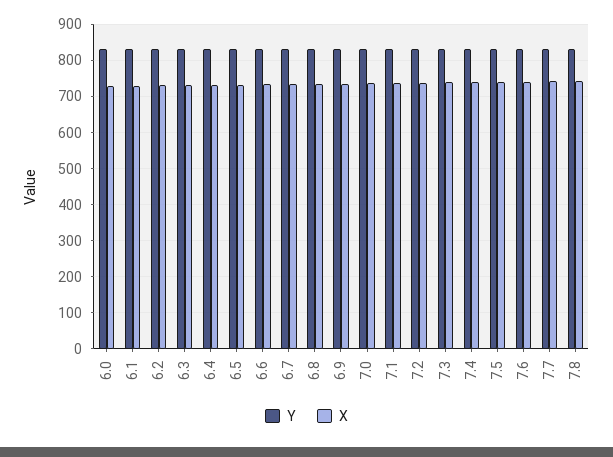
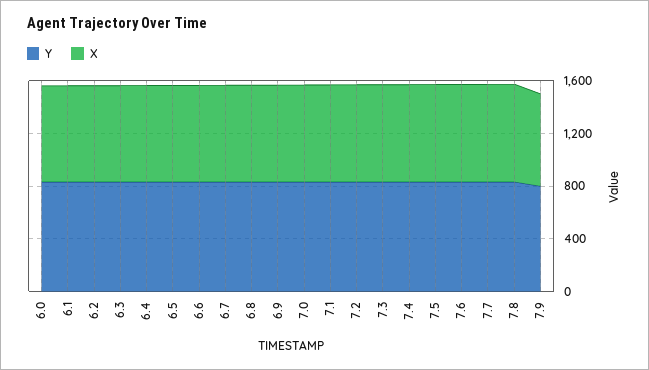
Y, 7.9: none -> 800
X, 7.9: none -> 700

